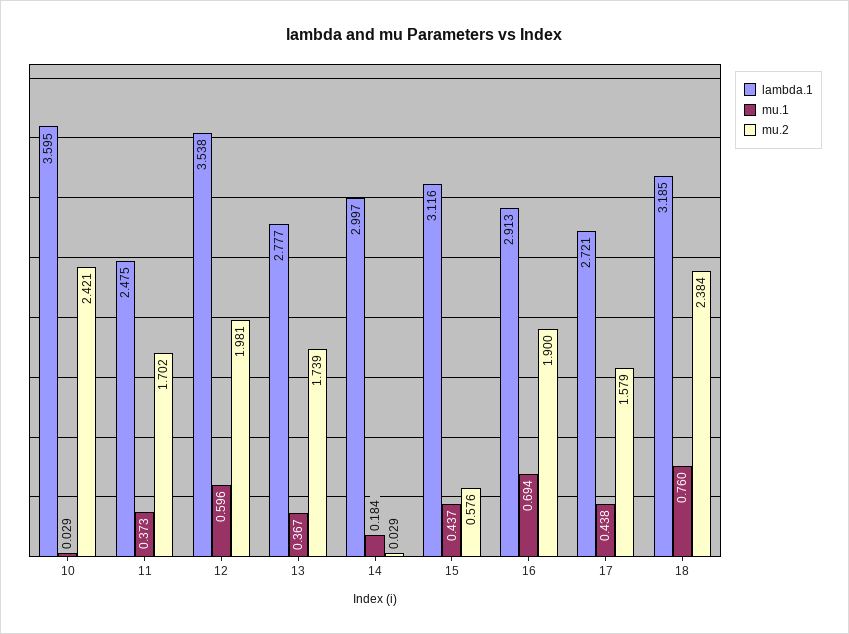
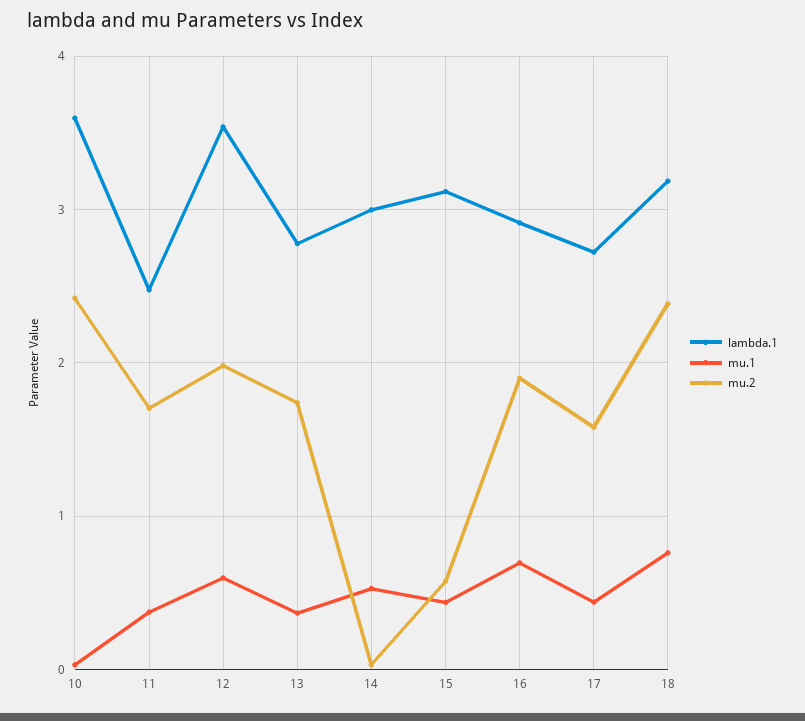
mu.1, 14: 0.184 -> 0.5

